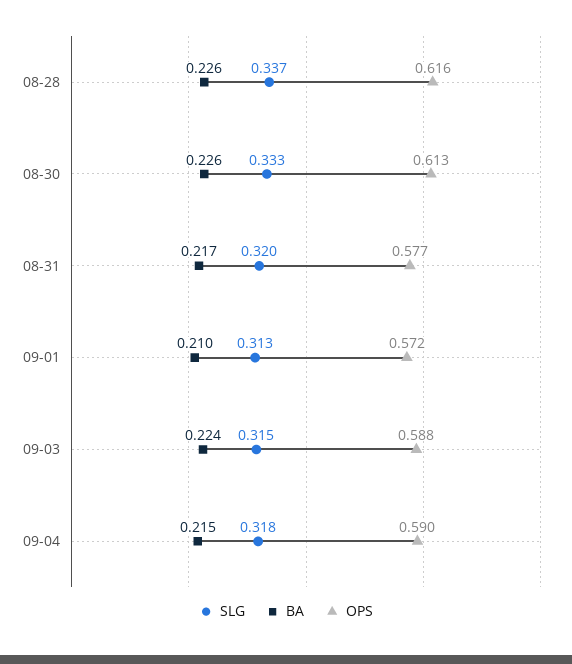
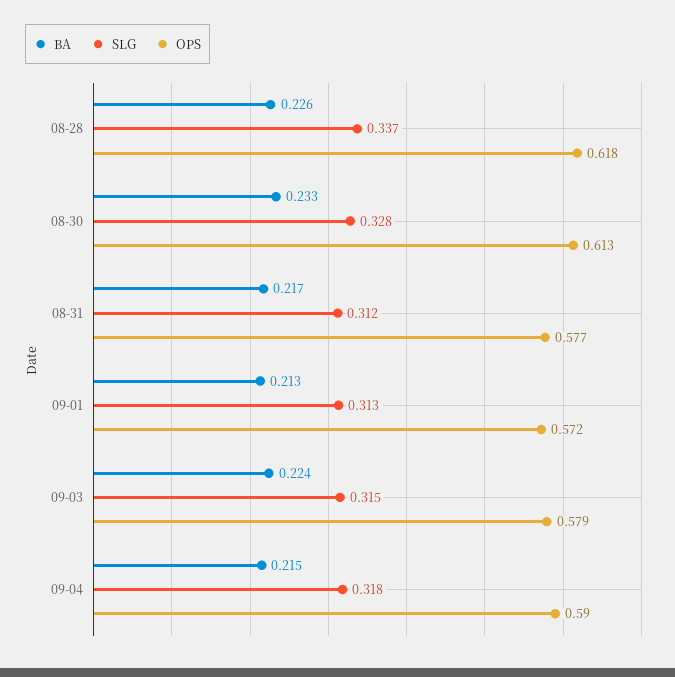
OPS, 08-28: 0.616 -> 0.618
SLG, 08-30: 0.333 -> 0.328
BA, 08-30: 0.226 -> 0.233
SLG, 08-31: 0.32 -> 0.312
BA, 09-01: 0.21 -> 0.213
OPS, 09-03: 0.588 -> 0.579

